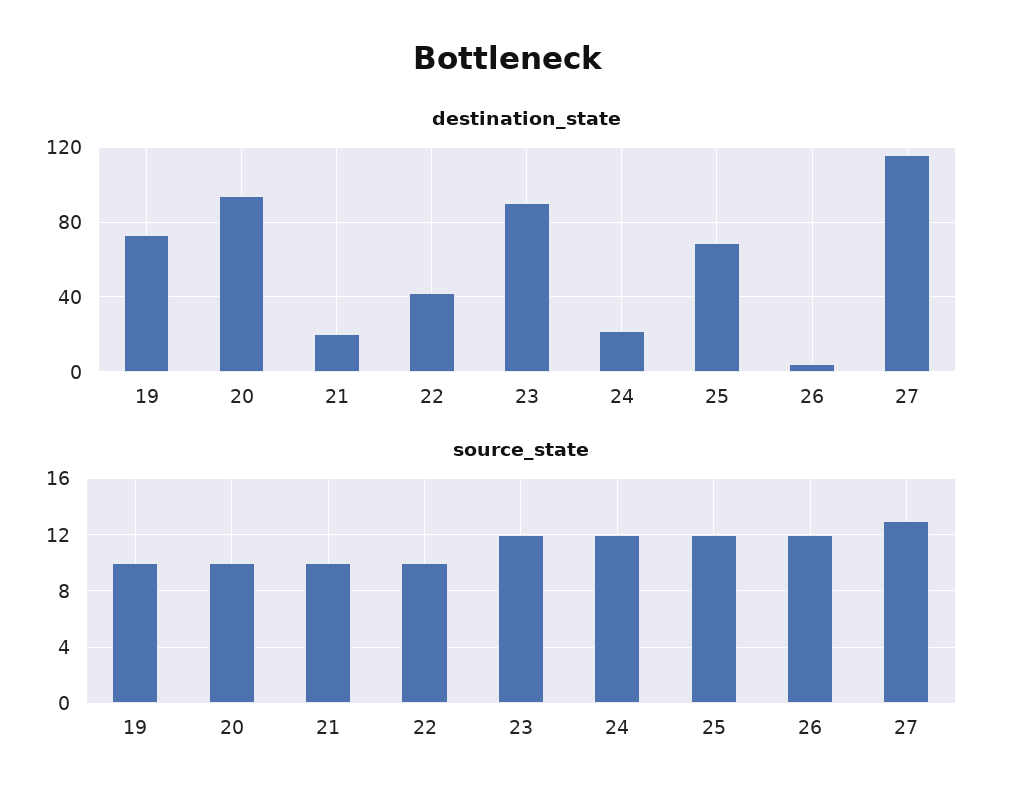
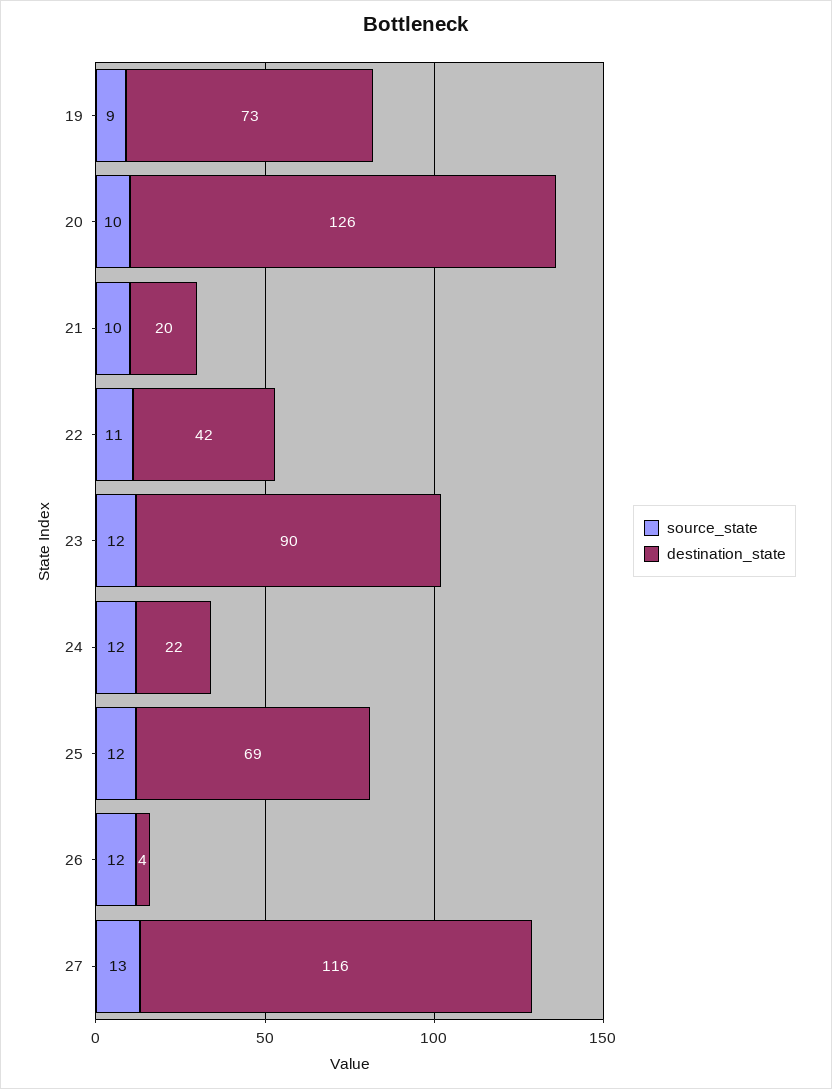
destination_state, 20: 95 -> 126
source_state, 19: 10 -> 9
source_state, 22: 10 -> 11

